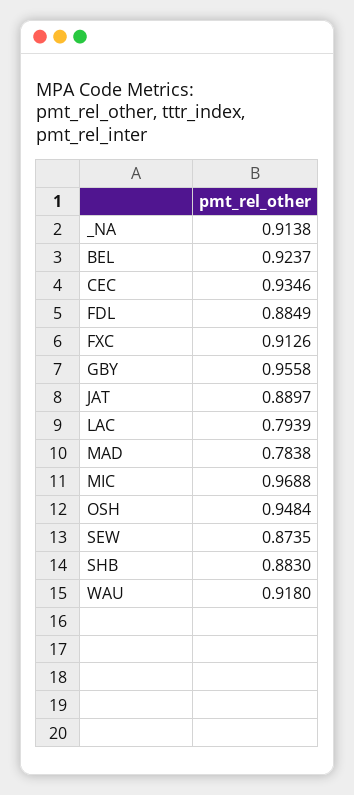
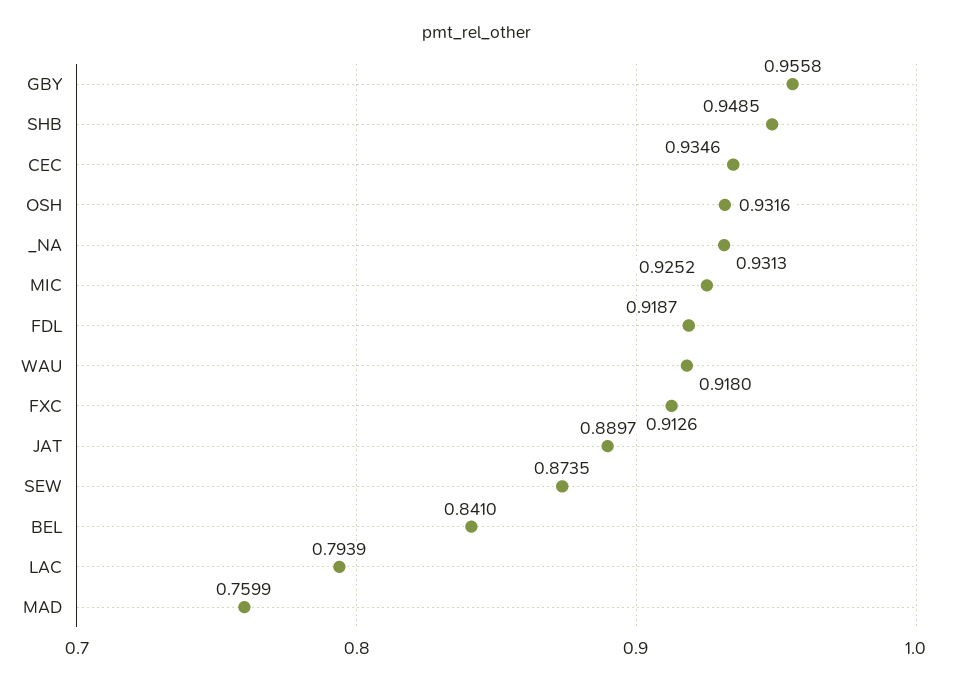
_NA: 0.9138 -> 0.9313
BEL: 0.9237 -> 0.841
FDL: 0.8849 -> 0.9187
MAD: 0.7838 -> 0.7599
MIC: 0.9688 -> 0.9252
OSH: 0.9484 -> 0.9316
SHB: 0.883 -> 0.9485

